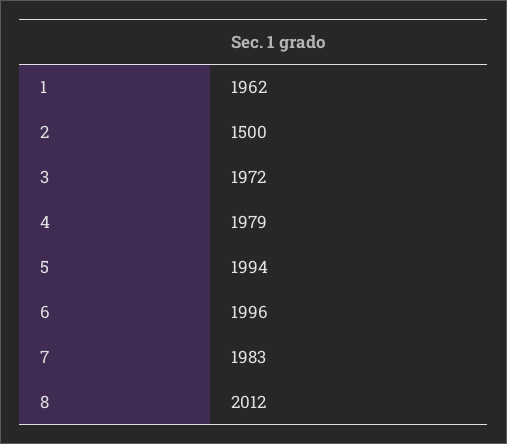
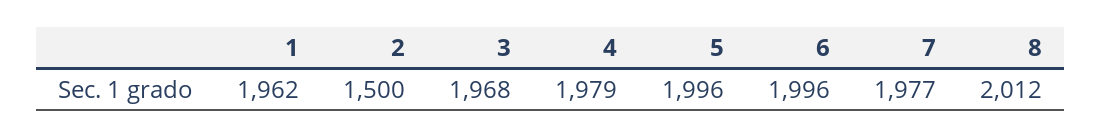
3: 1972 -> 1968
5: 1994 -> 1996
7: 1983 -> 1977

